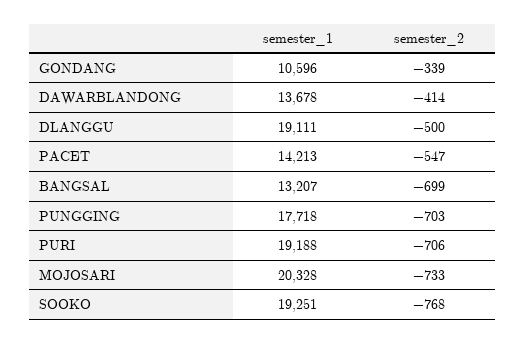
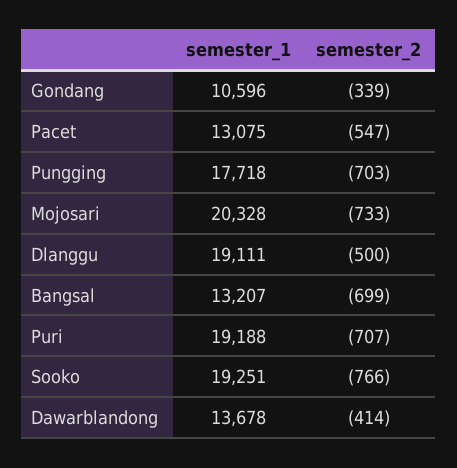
semester_1, PACET: 14213 -> 13075
semester_2, PURI: -706 -> -707
semester_2, SOOKO: -768 -> -766

